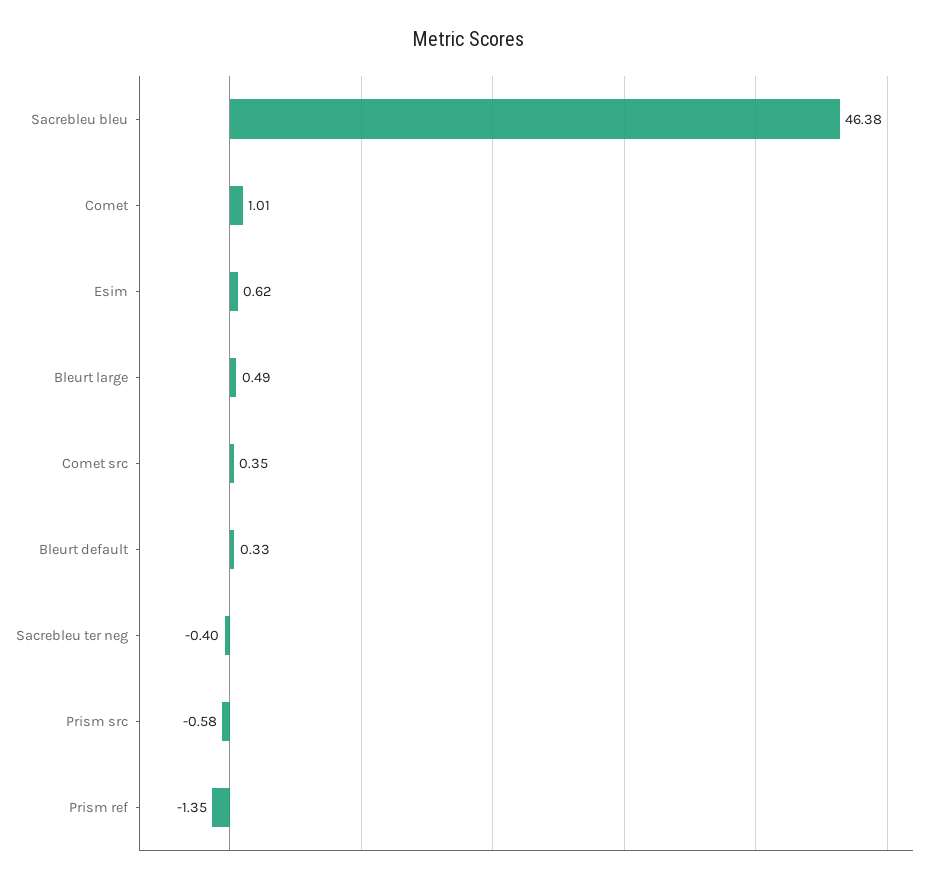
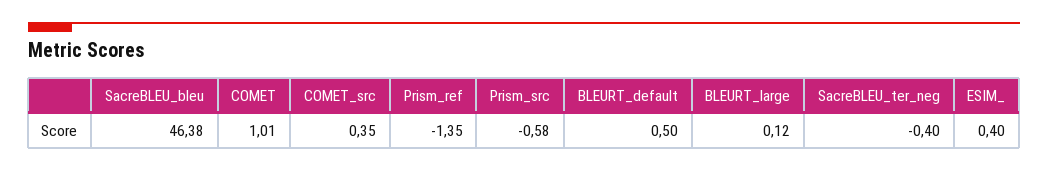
Esim: 0.62 -> 0.4
Bleurt large: 0.49 -> 0.12
Bleurt default: 0.33 -> 0.5

